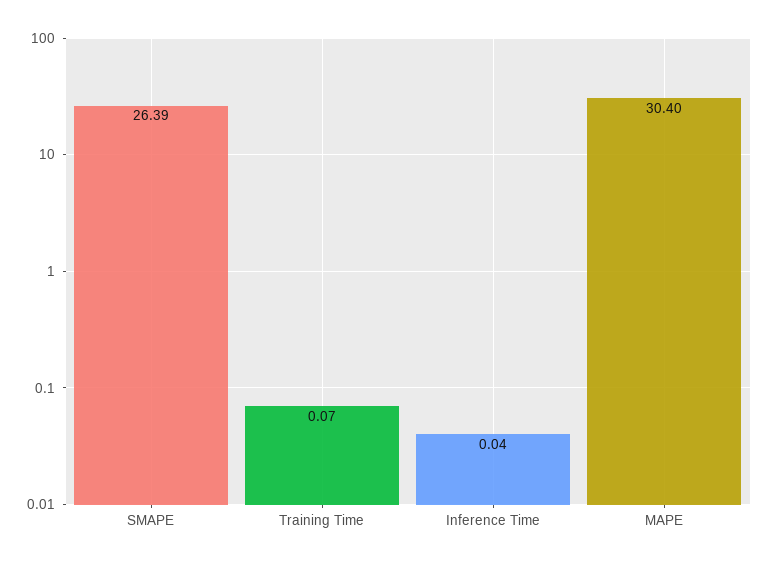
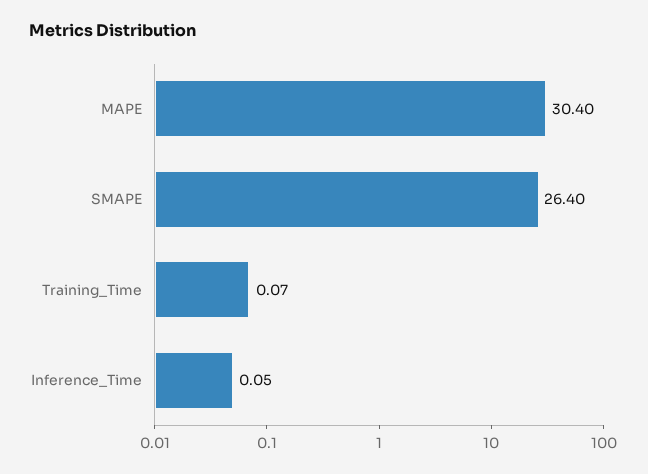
SMAPE: 26.39 -> 26.4
Inference Time: 0.04 -> 0.05

